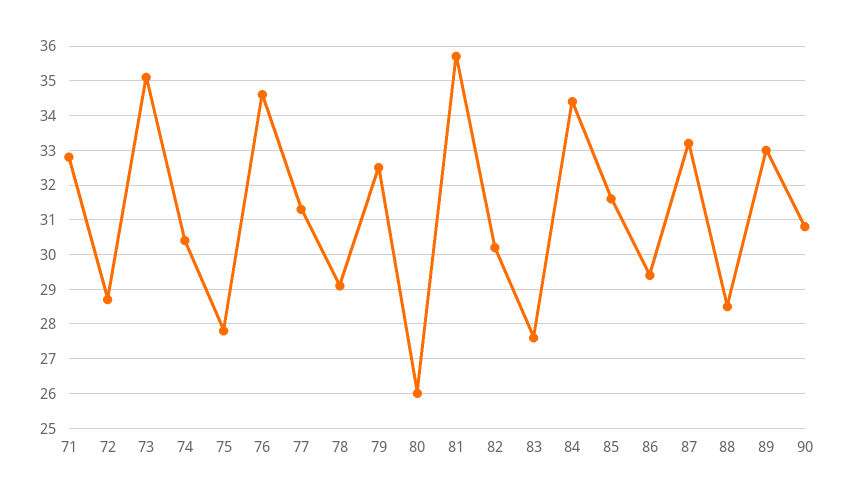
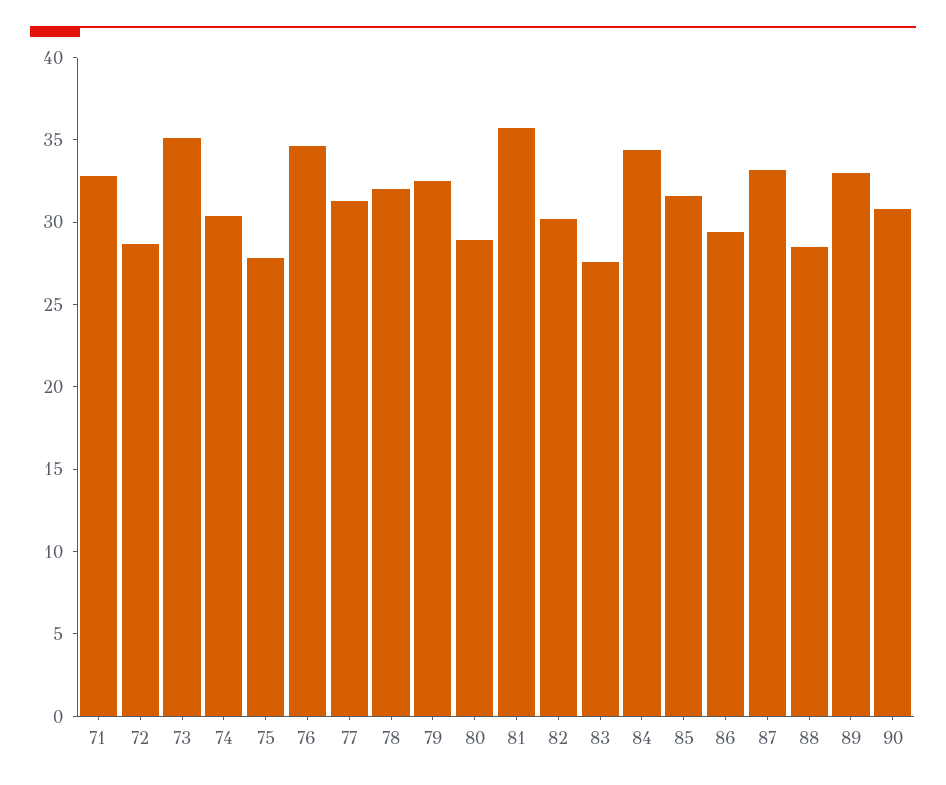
78: 29 -> 32
80: 26 -> 29

